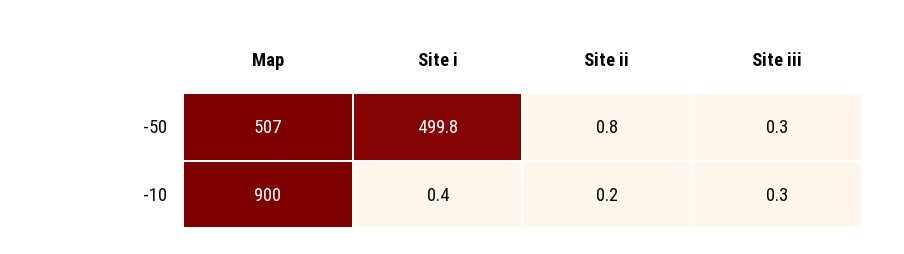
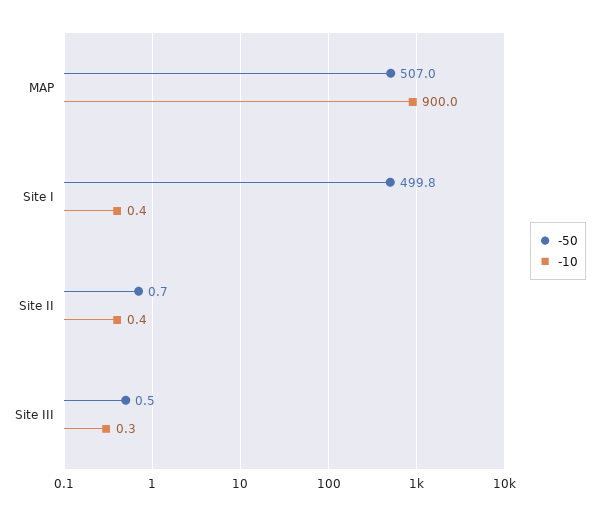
-50, Site ii: 0.8 -> 0.7
-50, Site iii: 0.3 -> 0.5
-10, Site ii: 0.2 -> 0.4

